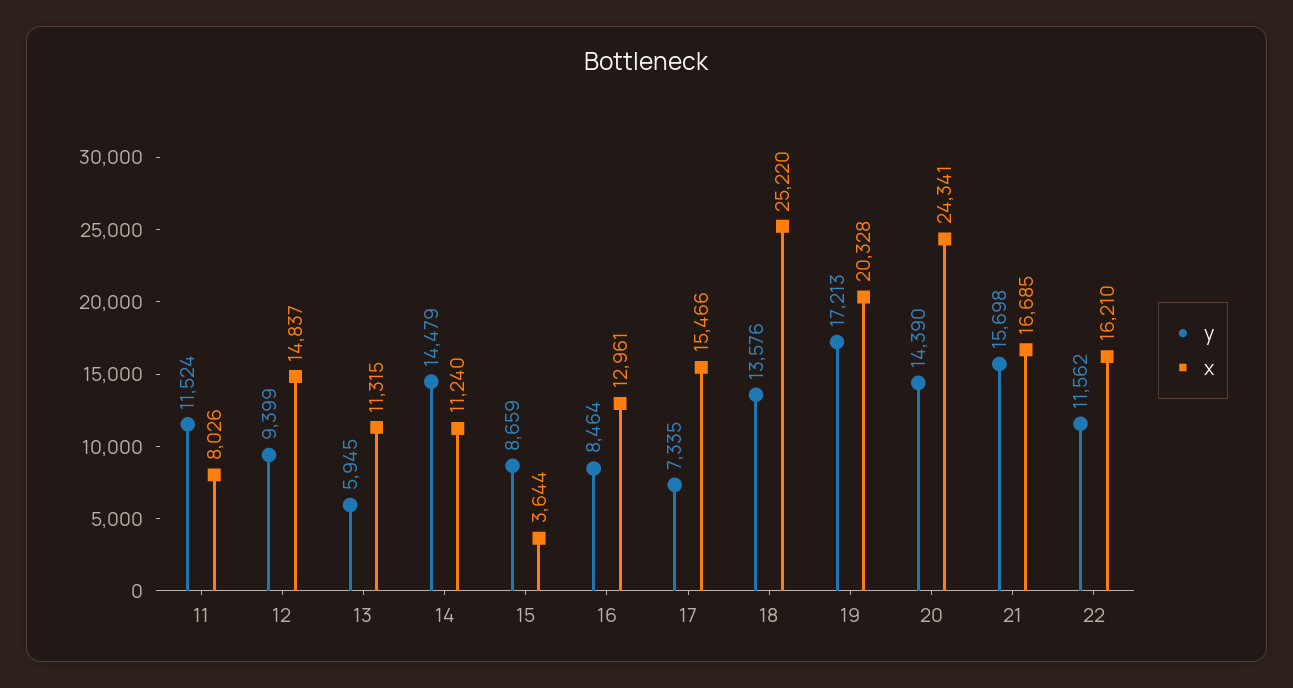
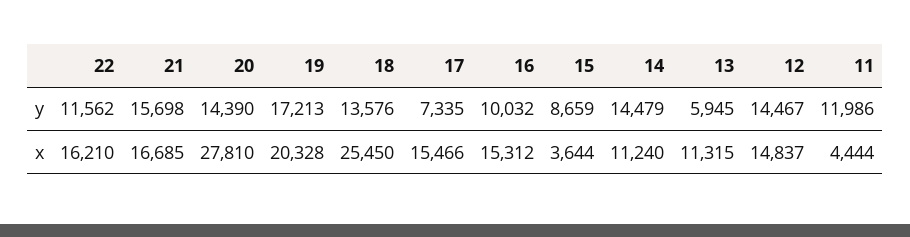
y, 11: 11524 -> 11986
x, 11: 8026 -> 4444
y, 12: 9399 -> 14467
y, 16: 8464 -> 10032
x, 16: 12961 -> 15312
x, 18: 25220 -> 25450
x, 20: 24341 -> 27810

